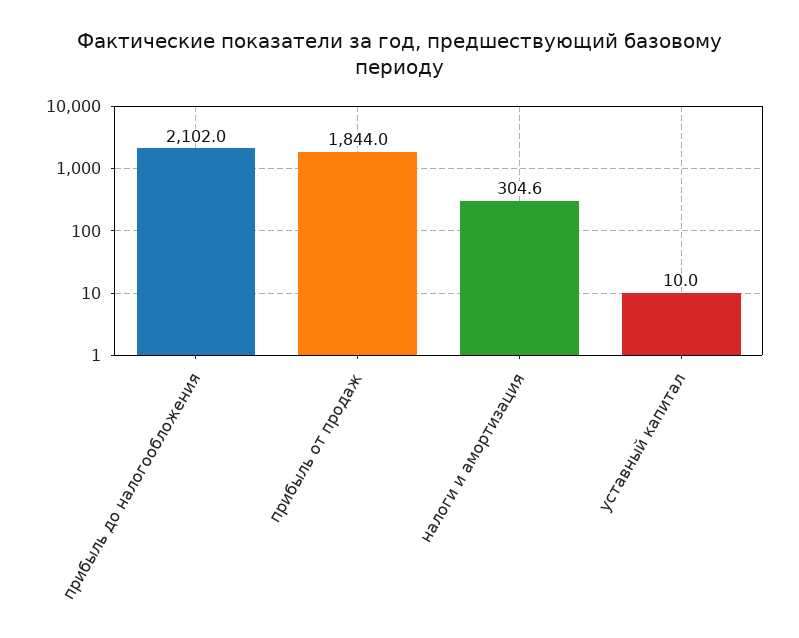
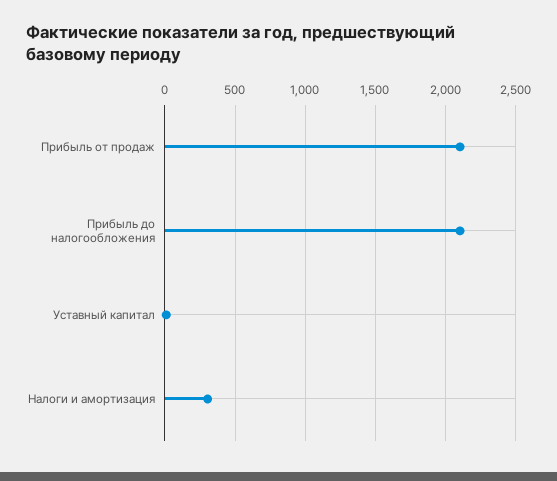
прибыль от продаж: 1844 -> 2100

